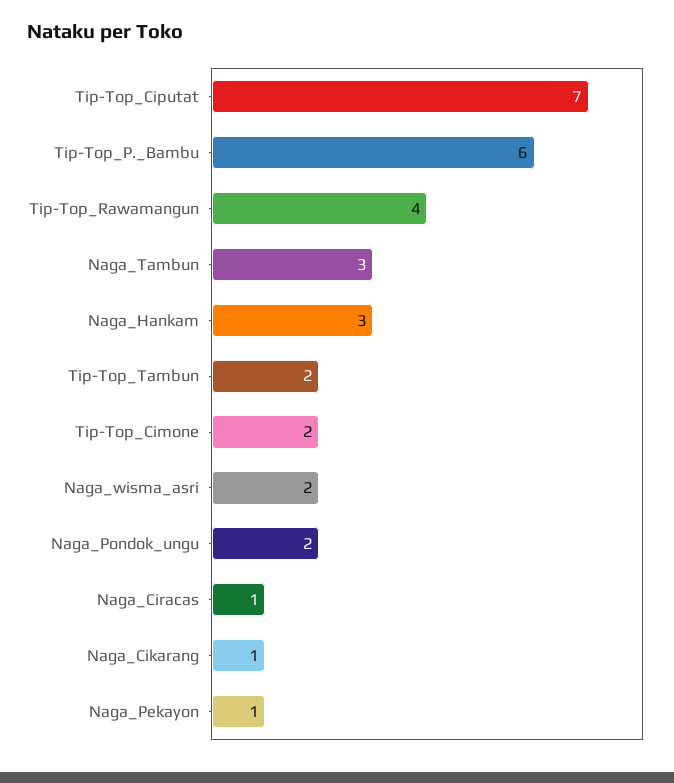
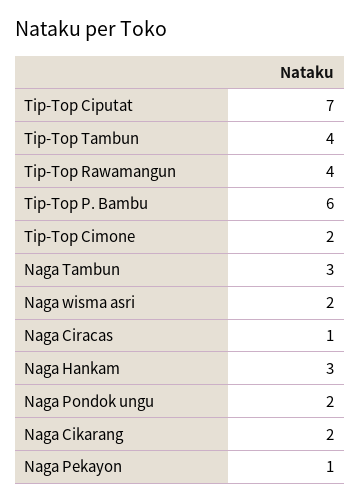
Tip-Top_Tambun: 2 -> 4
Naga_Cikarang: 1 -> 2

